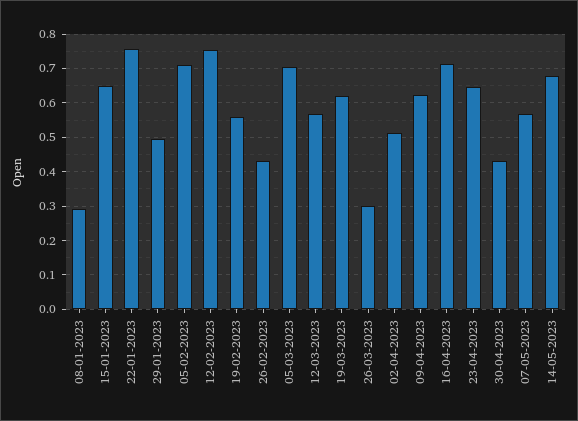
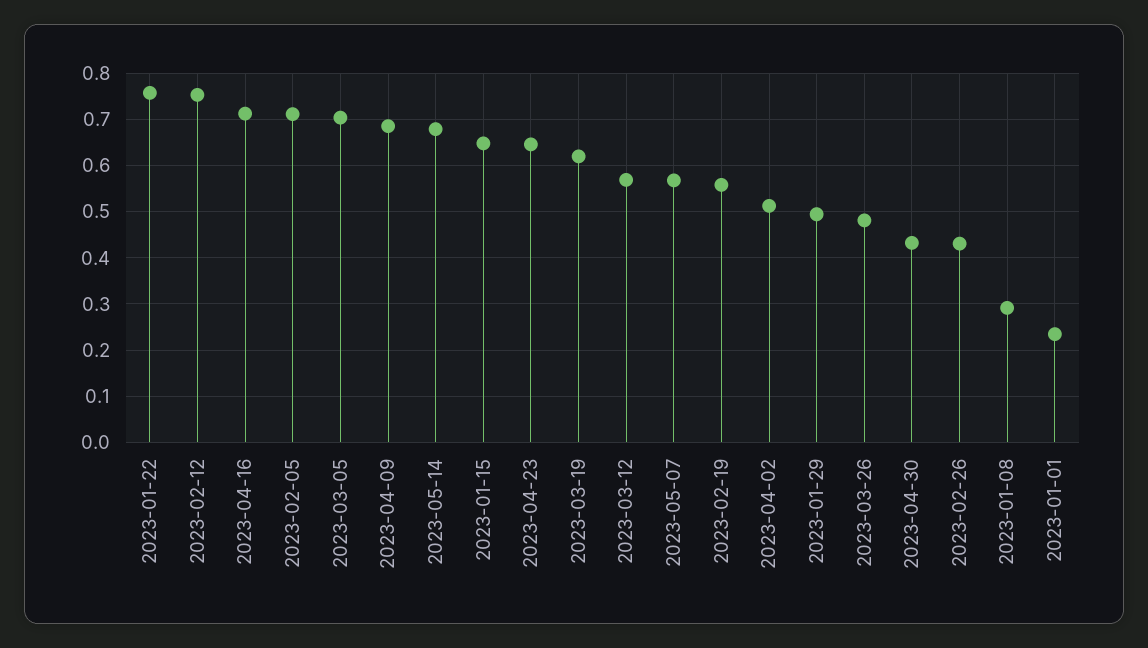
26-03-2023: 0.3 -> 0.48
09-04-2023: 0.62 -> 0.68
2023-01-01: none -> 0.24

